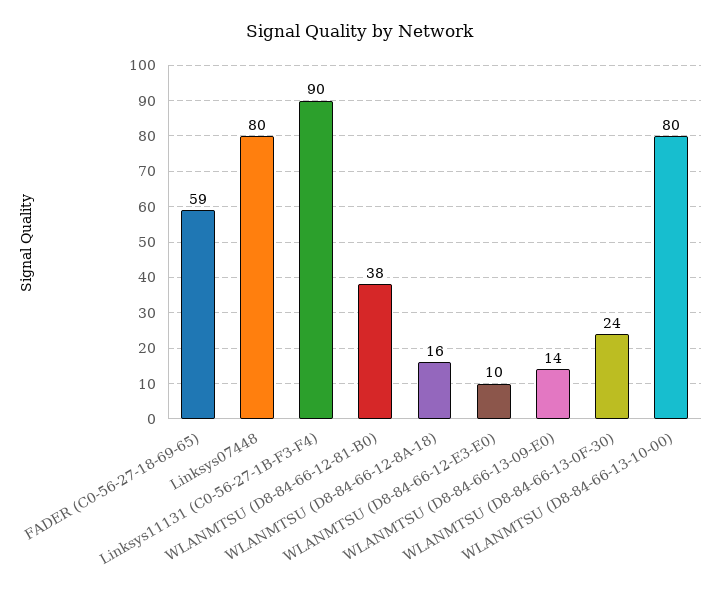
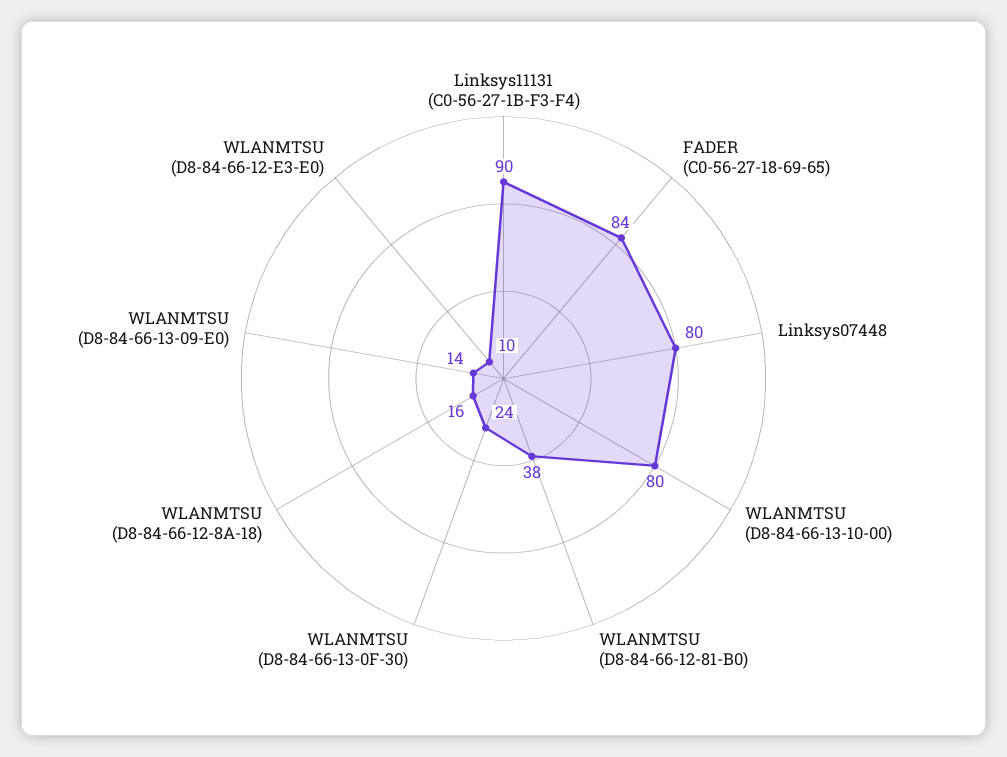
FADER (C0-56-27-18-69-65): 59 -> 84

